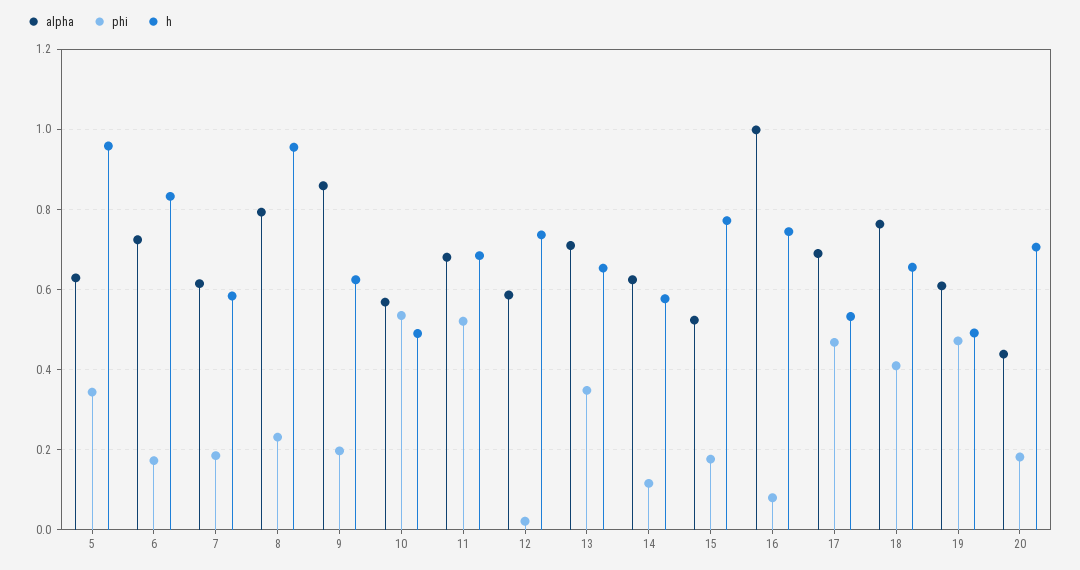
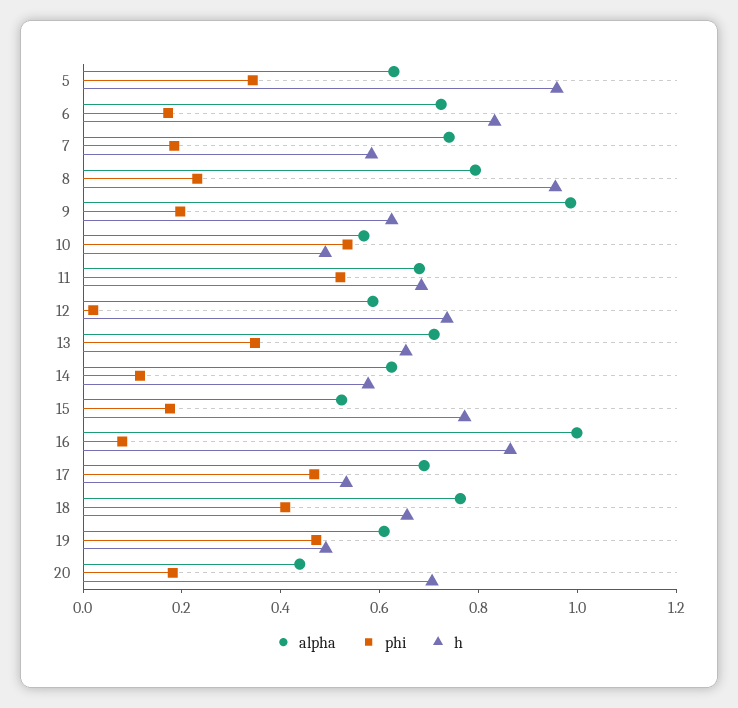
alpha, 7: 0.62 -> 0.75
alpha, 9: 0.86 -> 1
h, 16: 0.74 -> 0.85

